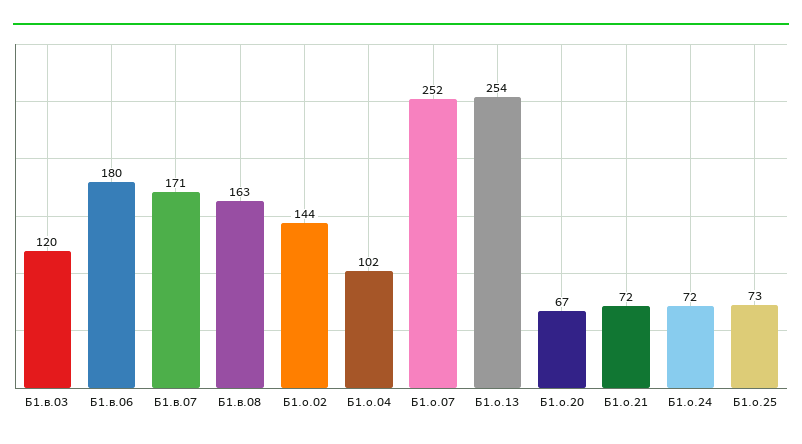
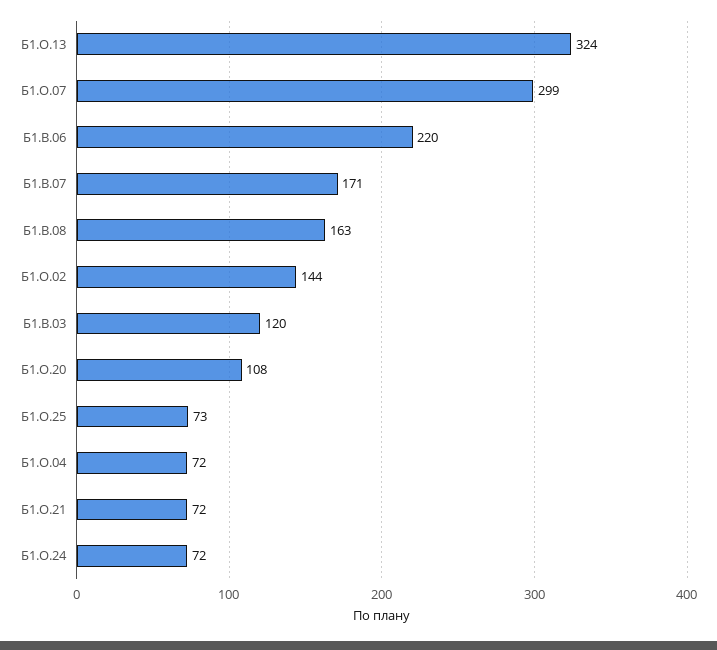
Б1.в.06: 180 -> 220
Б1.о.04: 102 -> 72
Б1.о.07: 252 -> 299
Б1.о.13: 254 -> 324
Б1.о.20: 67 -> 108

